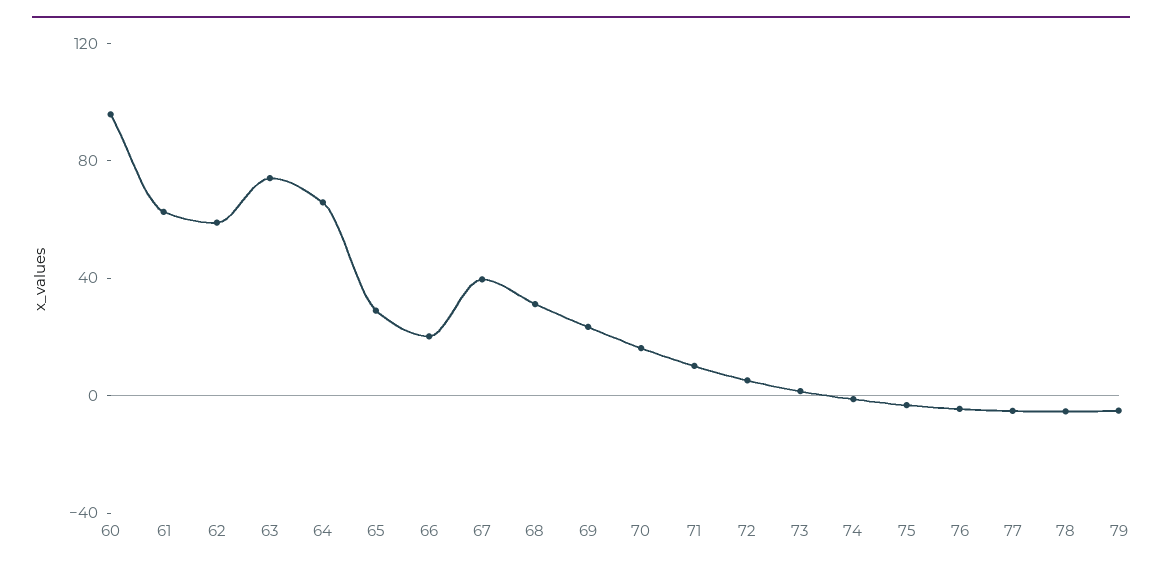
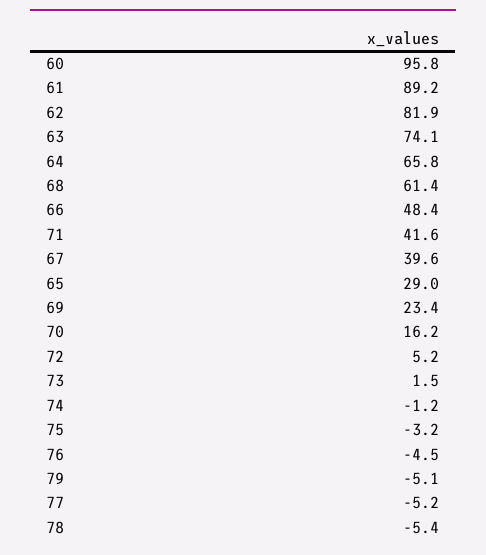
61: 60 -> 89.2
62: 60 -> 81.9
66: 20 -> 48.4
68: 30 -> 61.4
71: 10 -> 41.6

